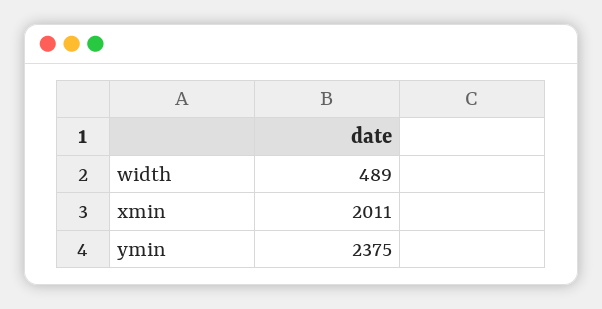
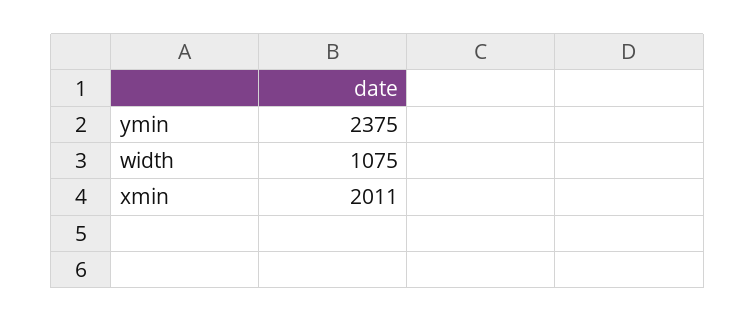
width: 489 -> 1075

